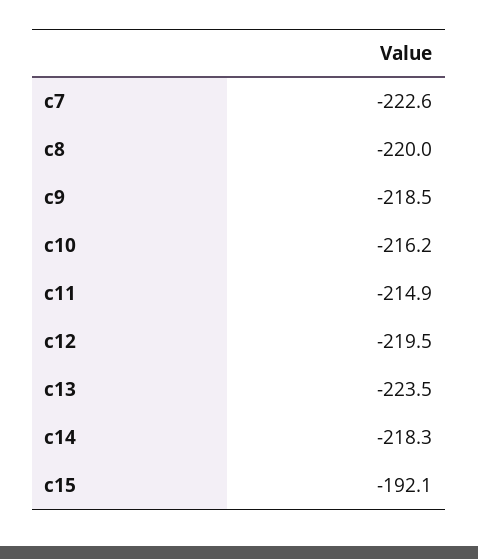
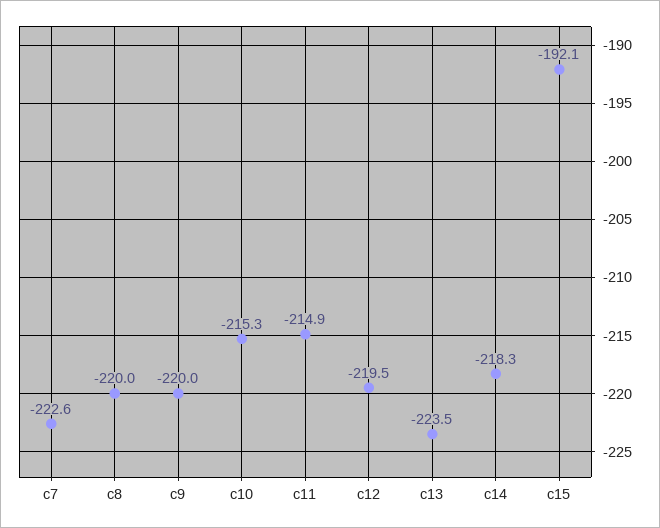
c9: -218.5 -> -220
c10: -216.2 -> -215.3

